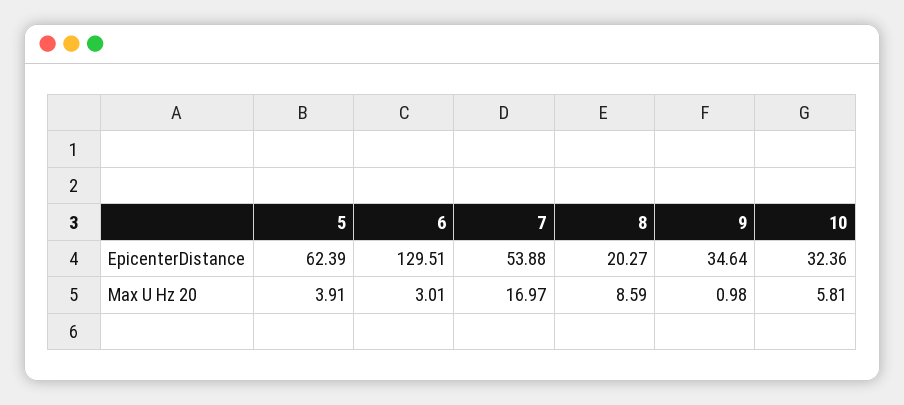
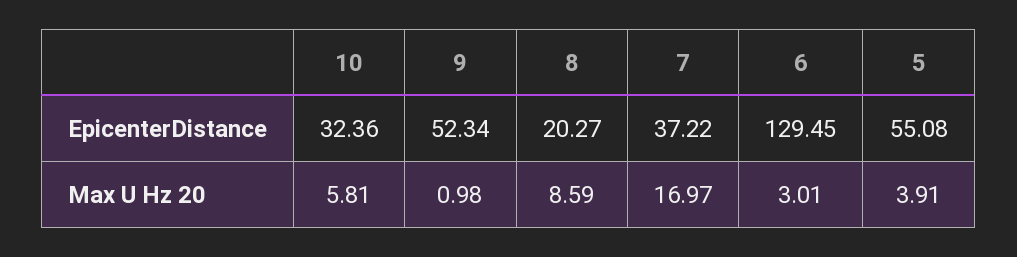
5, EpicenterDistance: 62.39 -> 55.08
6, EpicenterDistance: 129.51 -> 129.45
7, EpicenterDistance: 53.88 -> 37.22
9, EpicenterDistance: 34.64 -> 52.34

